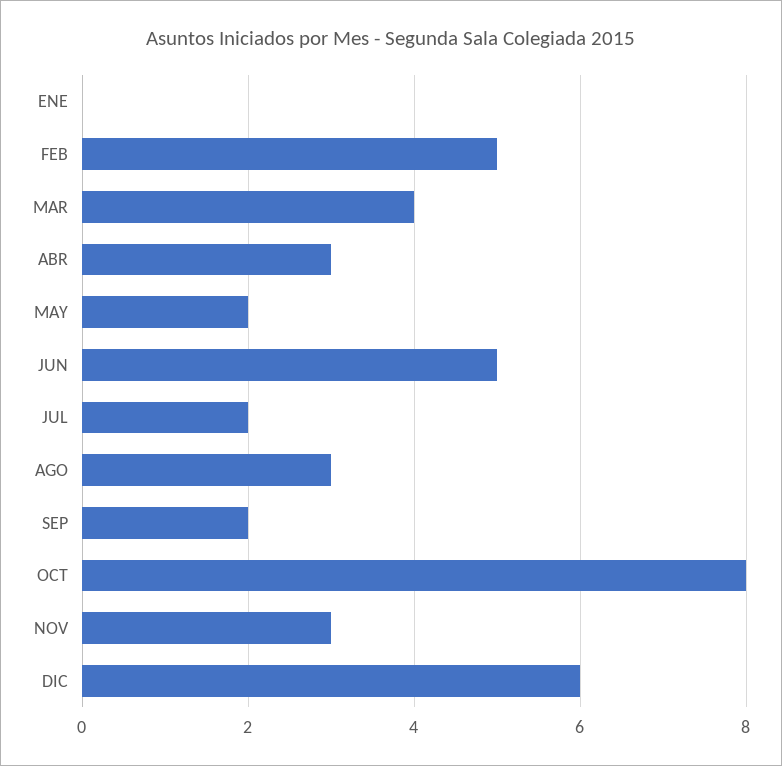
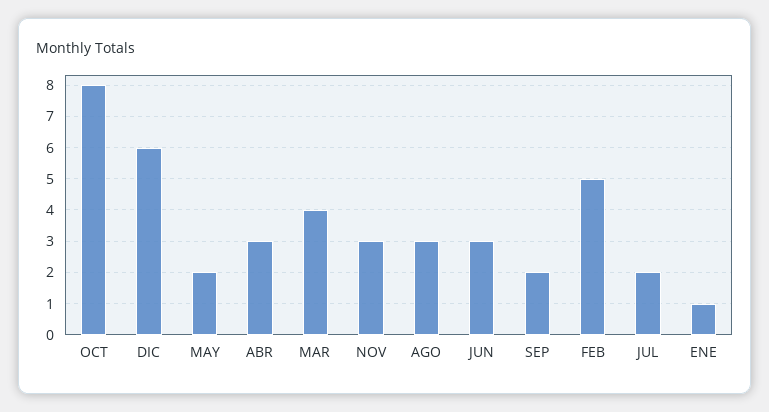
ENE: 0 -> 1
JUN: 5 -> 3

